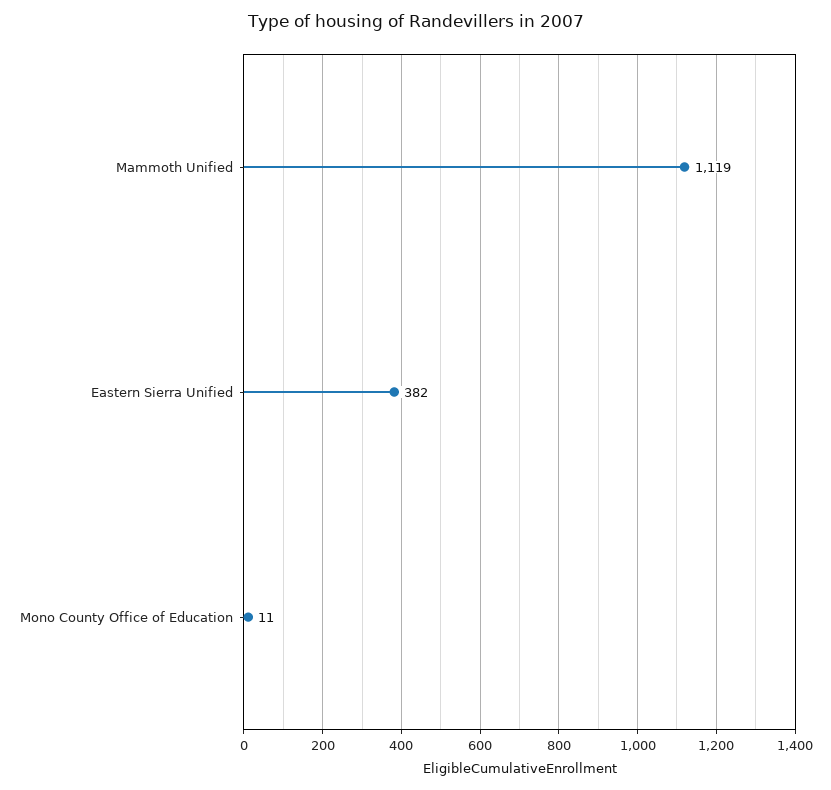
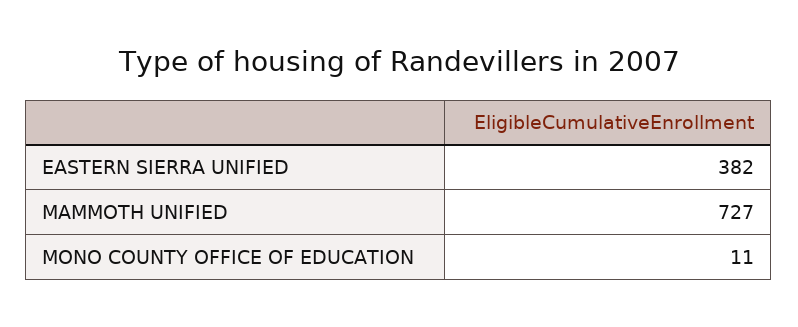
Mammoth Unified: 1119 -> 727

